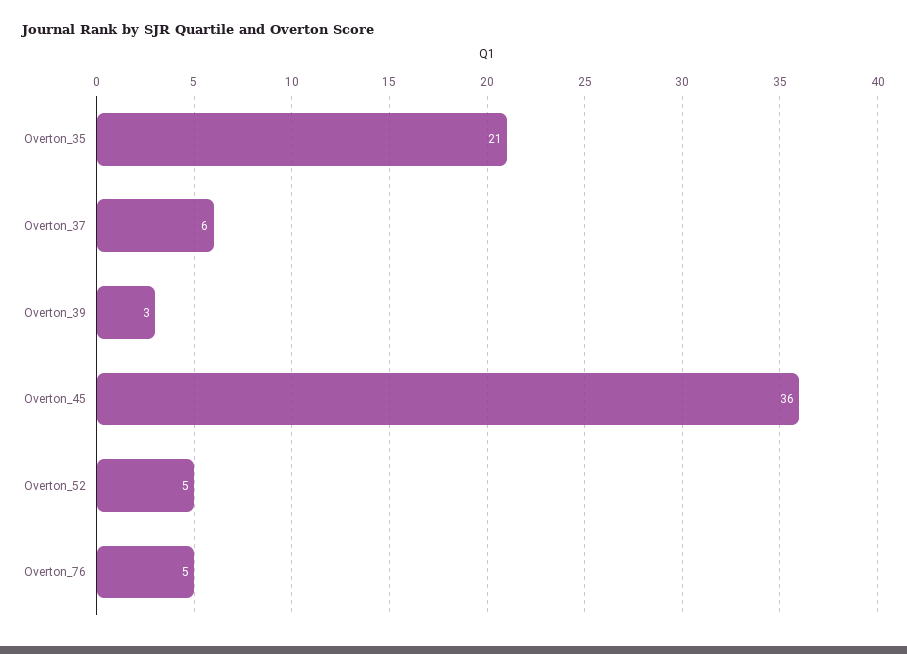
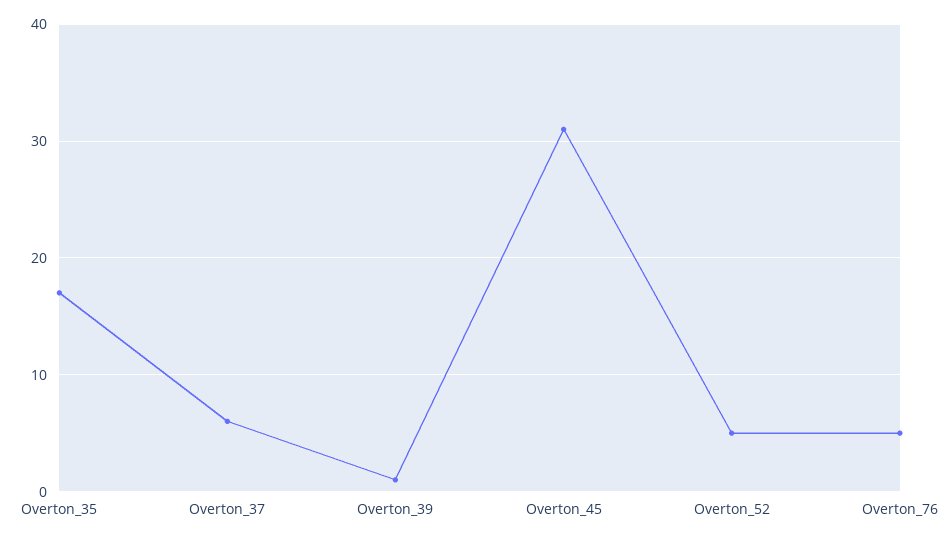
Overton_35: 21 -> 17
Overton_39: 3 -> 1
Overton_45: 36 -> 31

